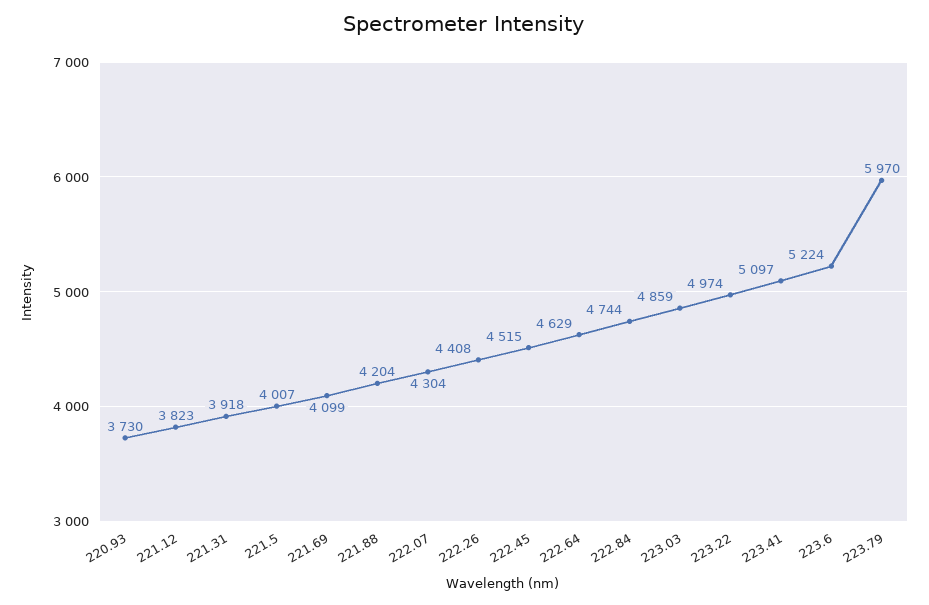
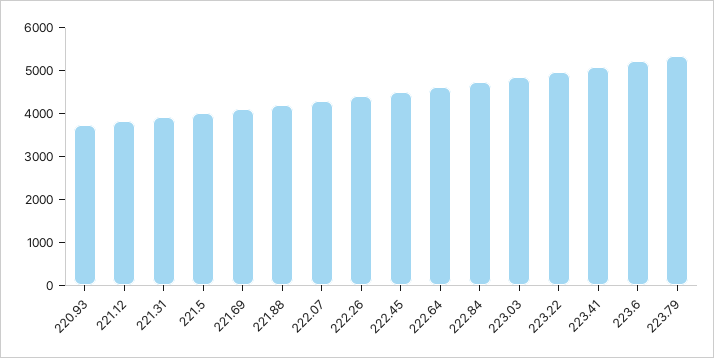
223.79: 5970 -> 5400

